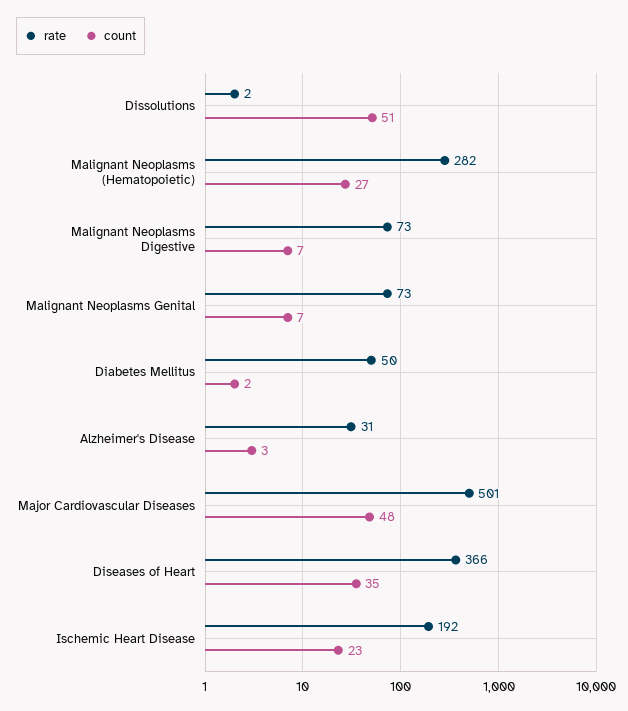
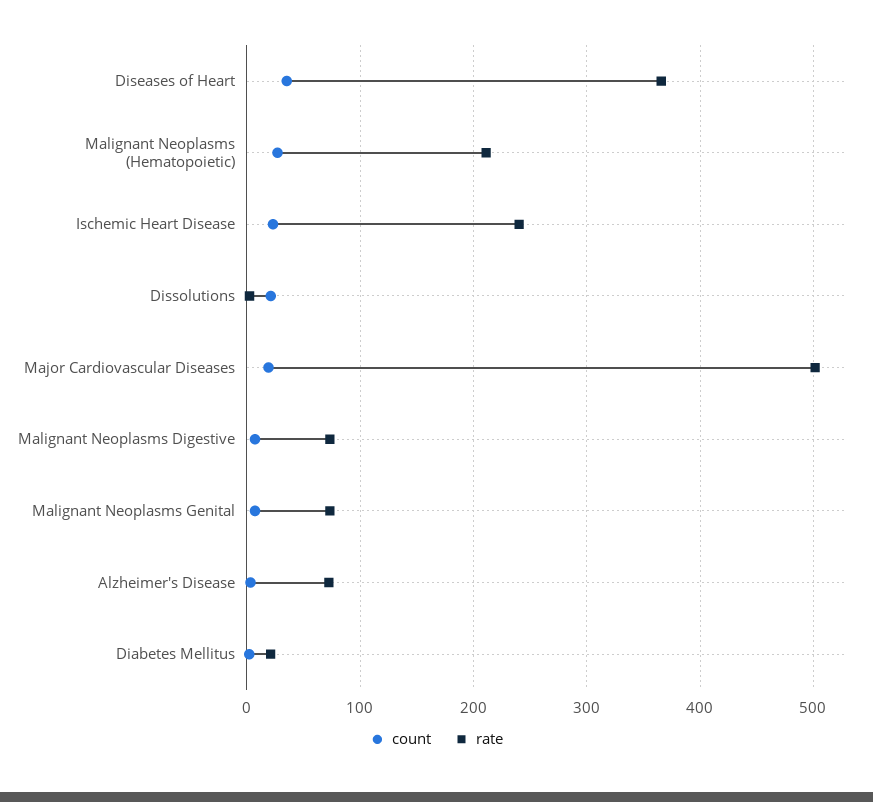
count, Dissolutions: 51 -> 20
rate, Malignant Neoplasms (Hematopoietic): 282 -> 210
rate, Diabetes Mellitus: 50 -> 20
rate, Alzheimer's Disease: 31 -> 70
count, Major Cardiovascular Diseases: 48 -> 20
rate, Ischemic Heart Disease: 192 -> 240

